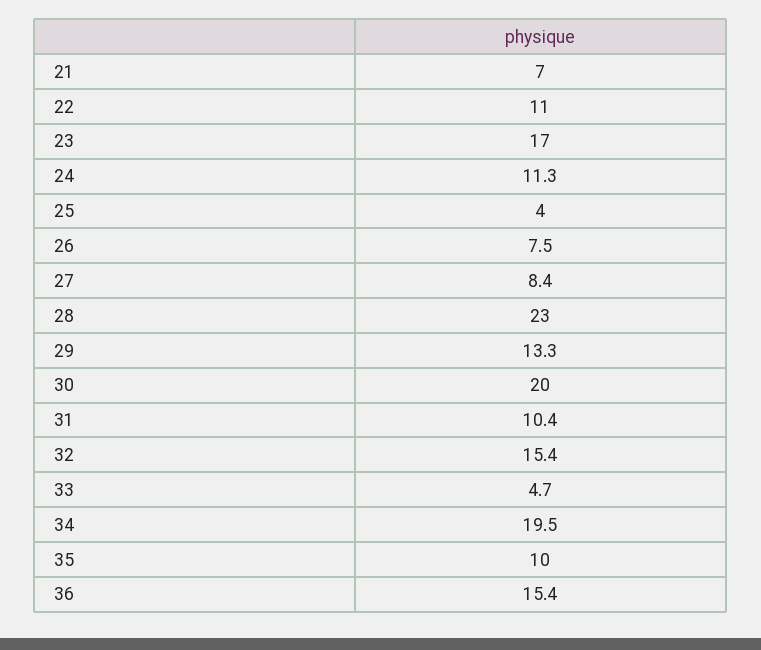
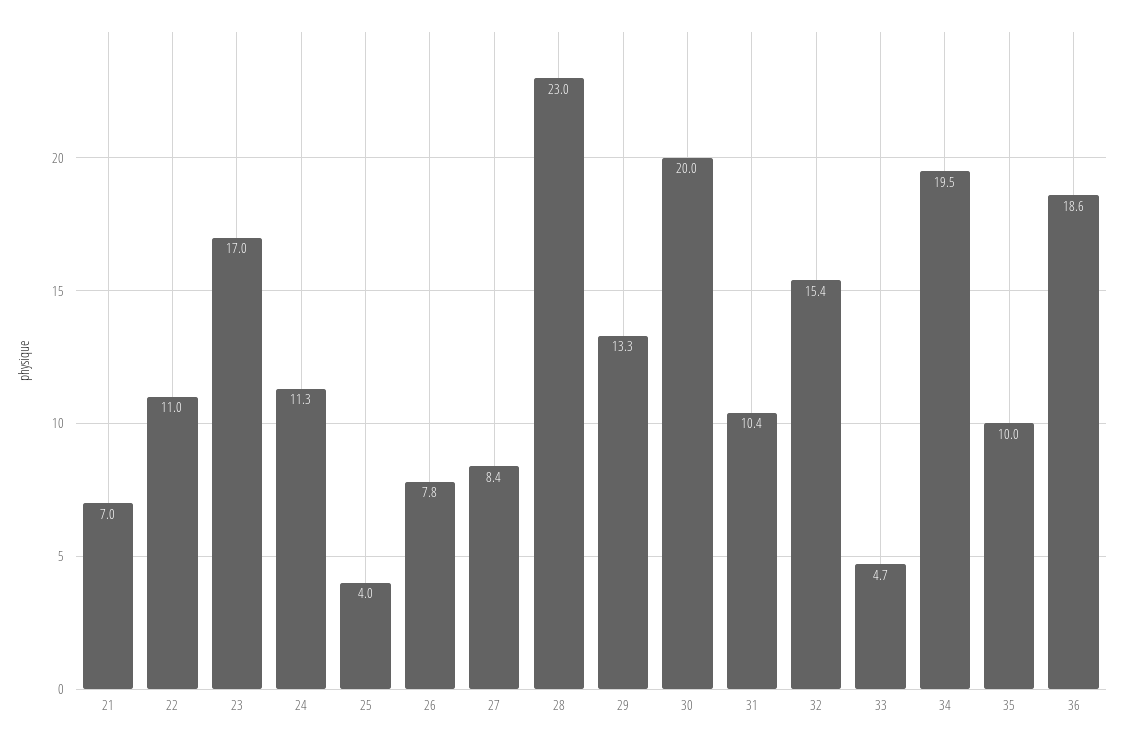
26: 7.5 -> 7.8
36: 15.4 -> 18.6

